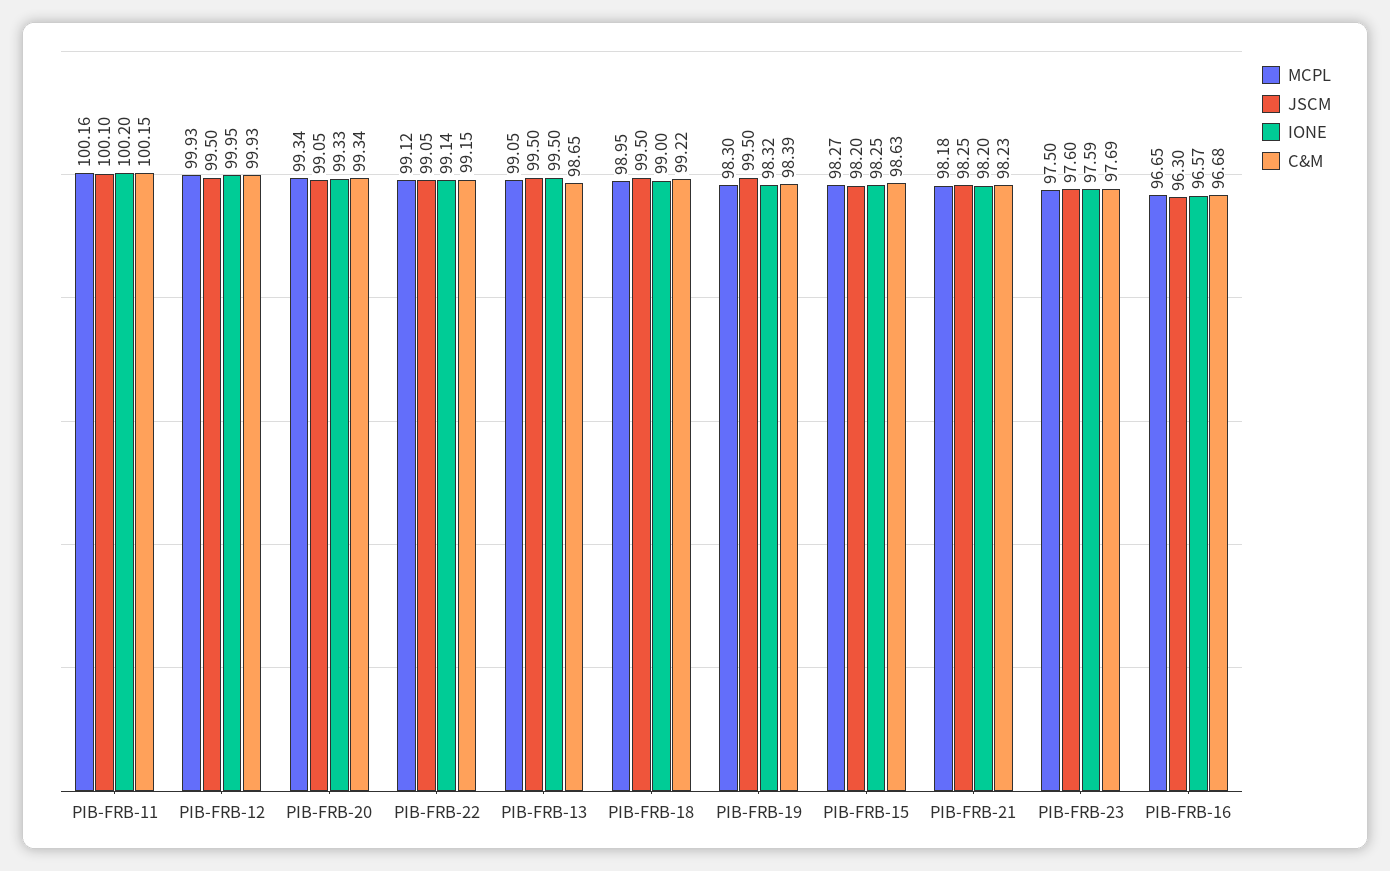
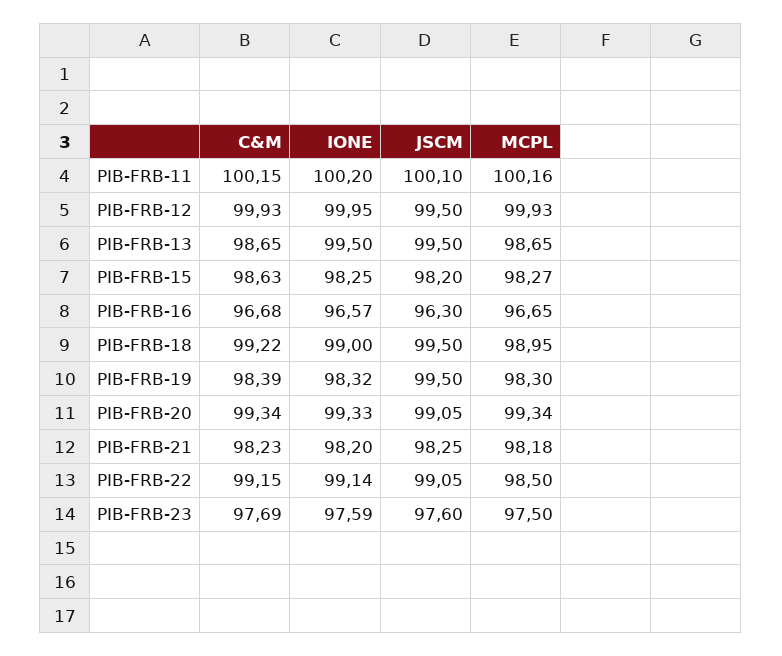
MCPL, PIB-FRB-22: 99.12 -> 98.5
MCPL, PIB-FRB-13: 99.05 -> 98.65

